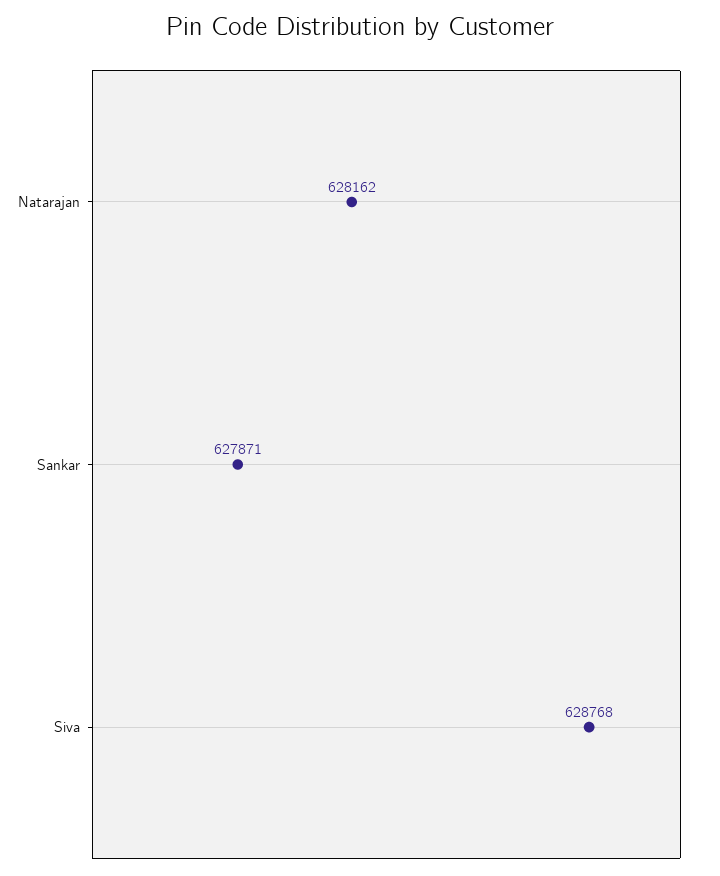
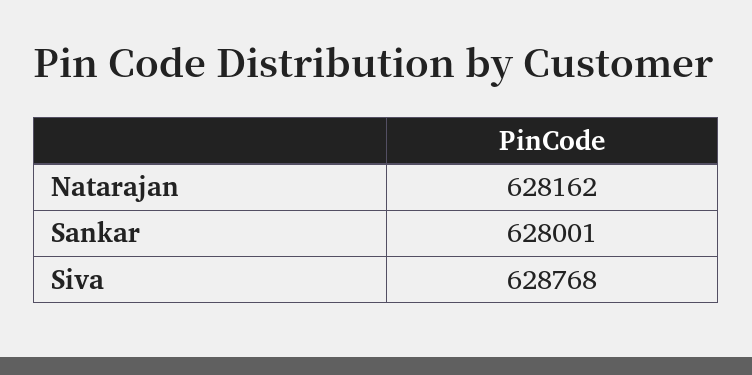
Sankar: 627871 -> 628001

